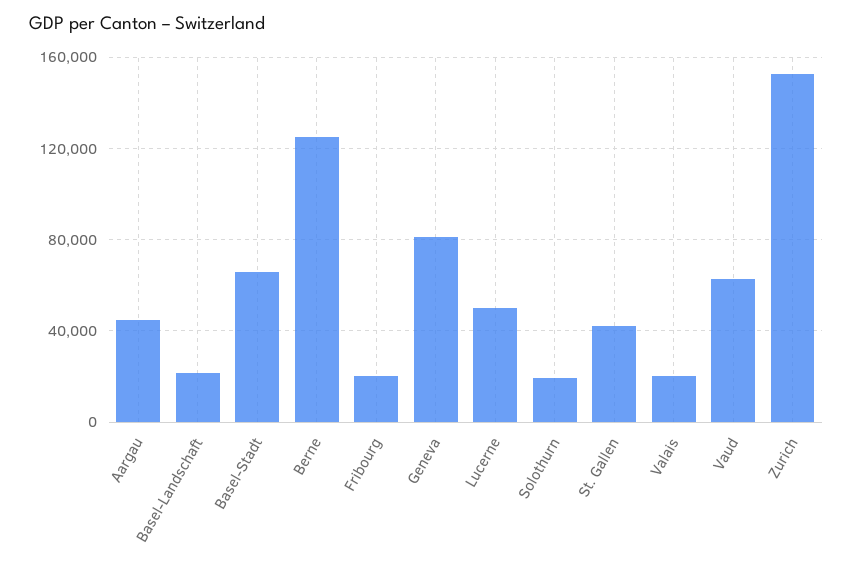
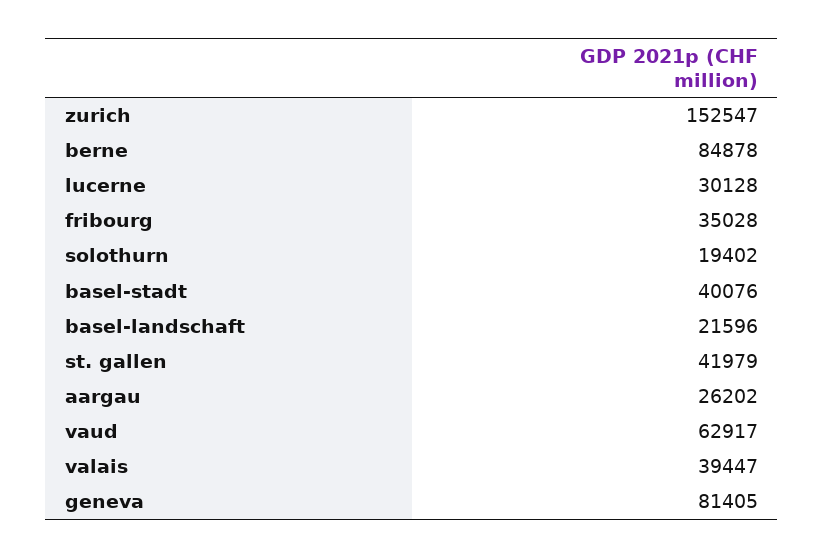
Aargau: 45000 -> 26202
Basel-Stadt: 65000 -> 40076
Berne: 125000 -> 84878
Fribourg: 20000 -> 35028
Lucerne: 50000 -> 30128
Valais: 20000 -> 39447

